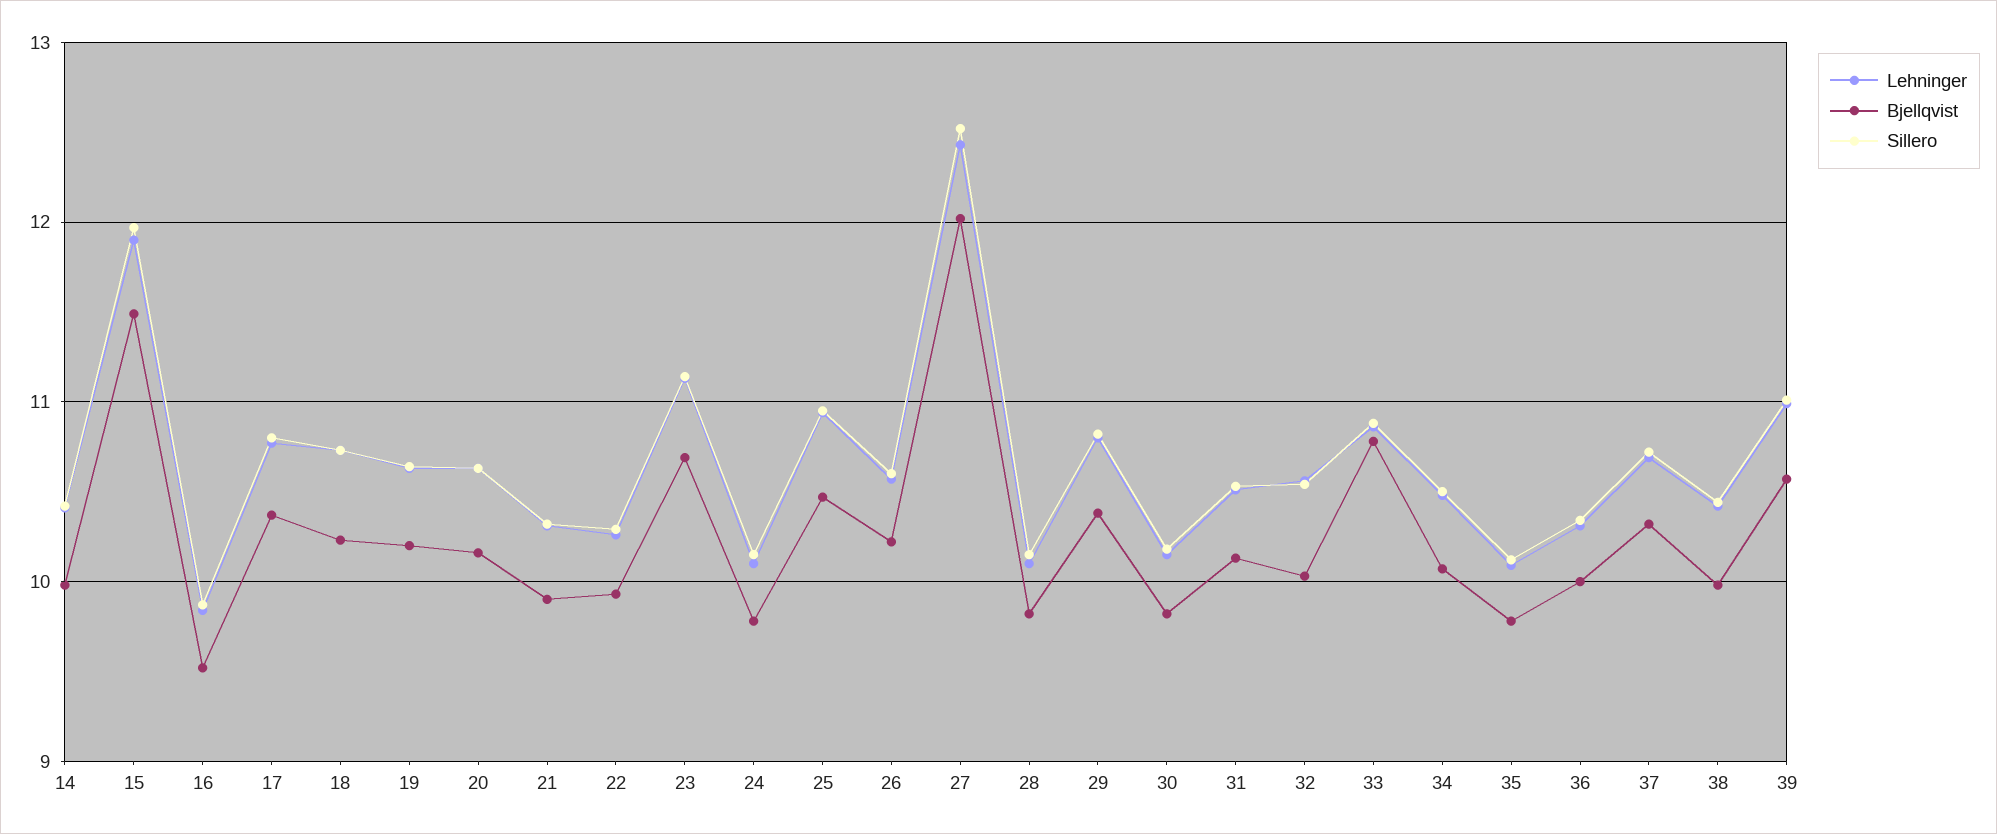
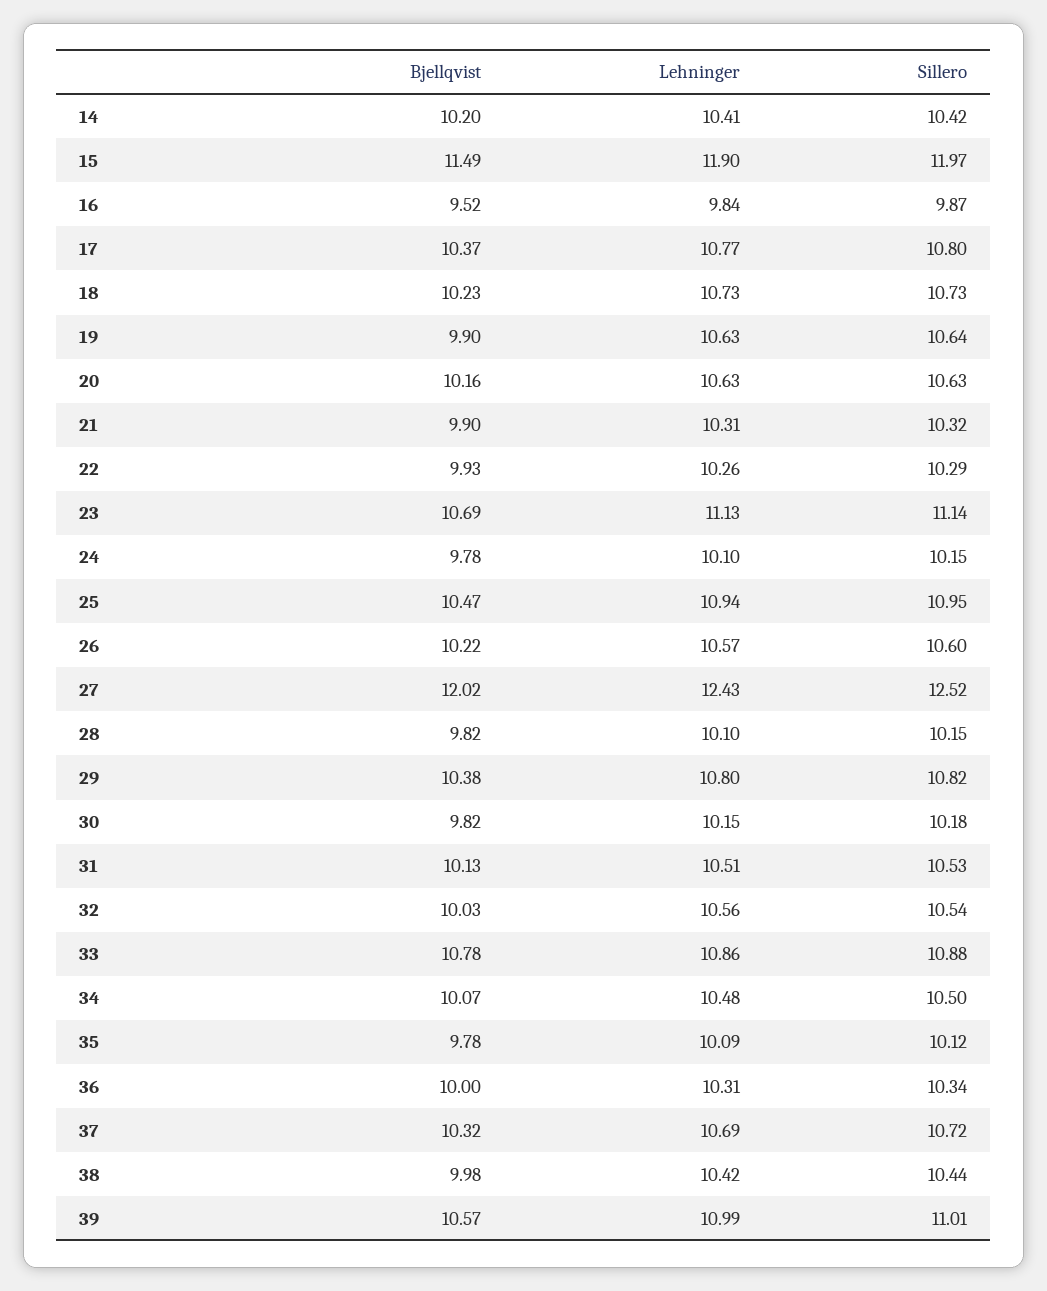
Bjellqvist, 14: 10 -> 10.2
Bjellqvist, 19: 10.2 -> 9.9

